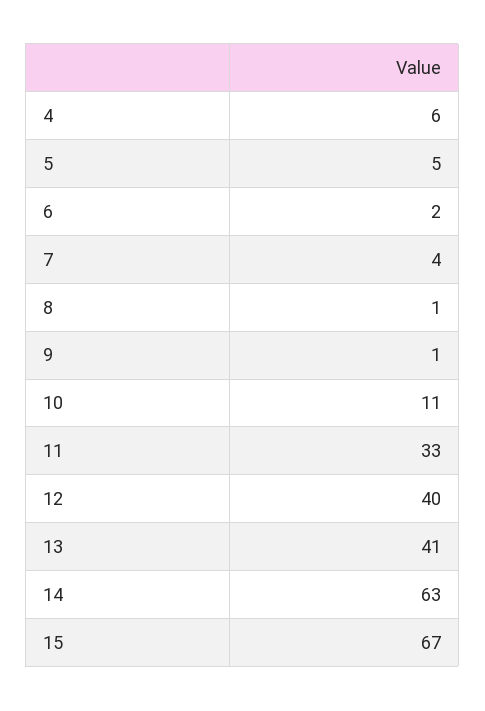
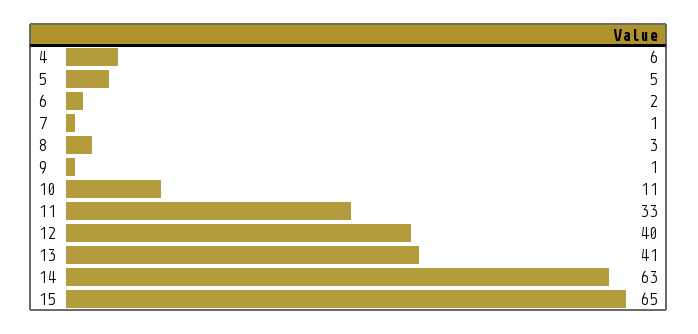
7: 4 -> 1
8: 1 -> 3
15: 67 -> 65

